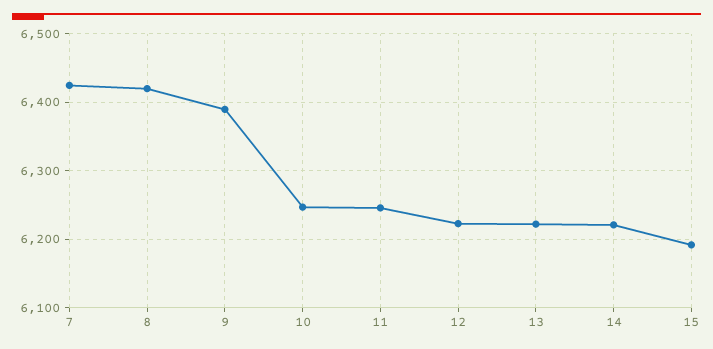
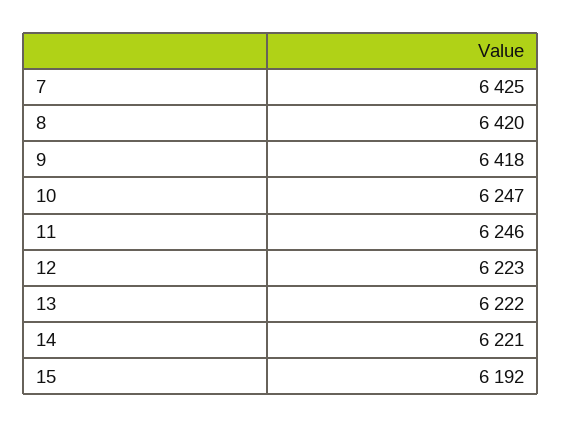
9: 6390 -> 6418

